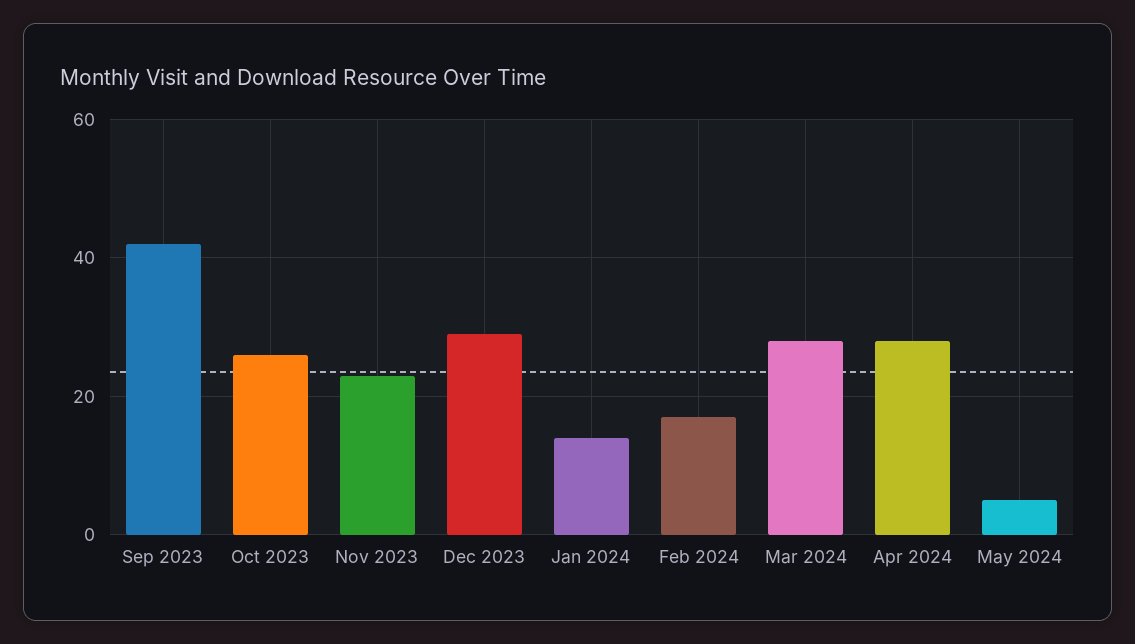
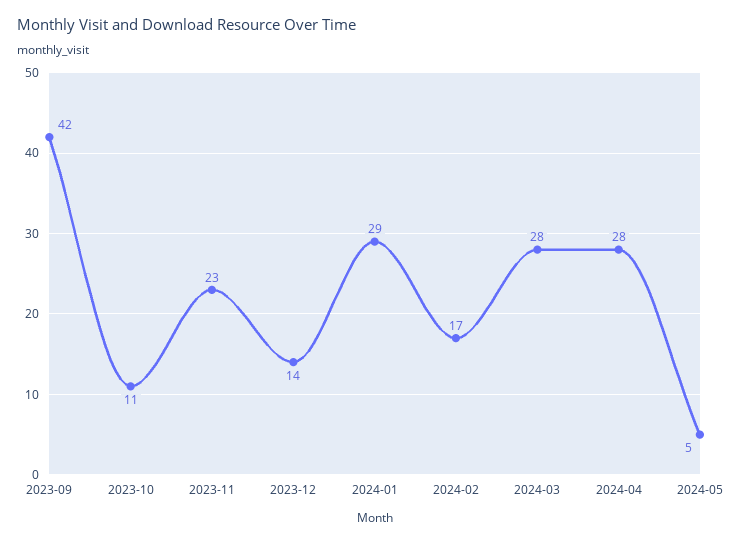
Oct 2023: 25 -> 11
Dec 2023: 30 -> 14
Jan 2024: 15 -> 29

